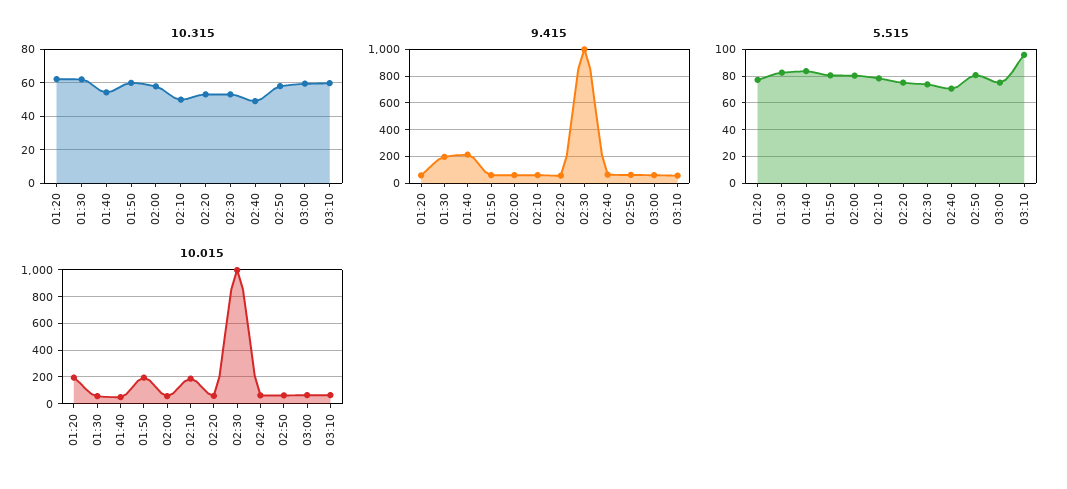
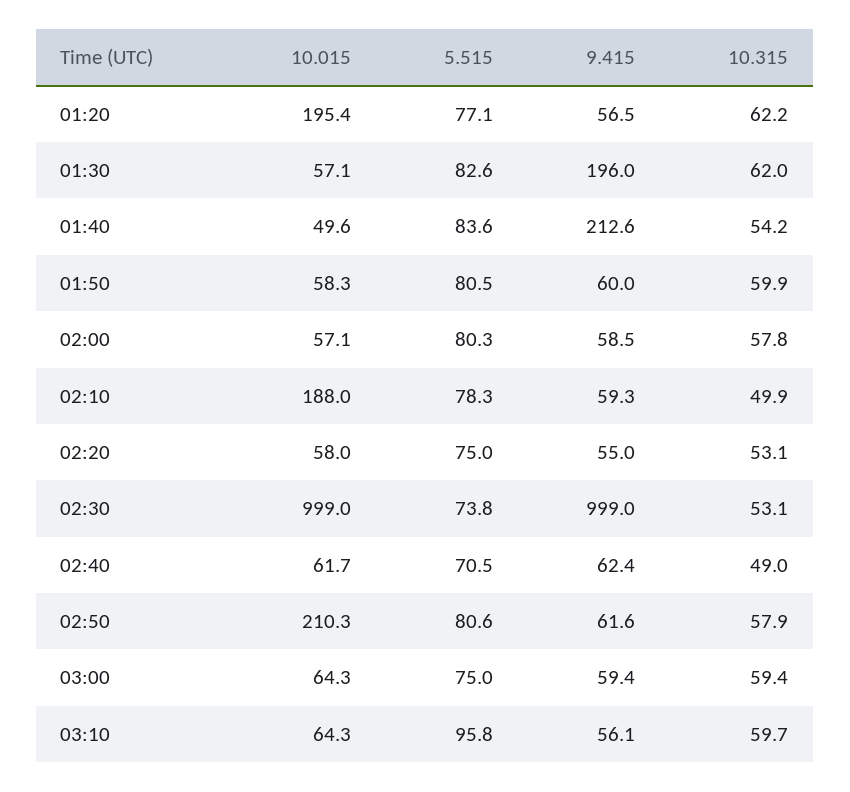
10.015, 01:50: 200 -> 58.3
10.015, 02:50: 50 -> 210.3

